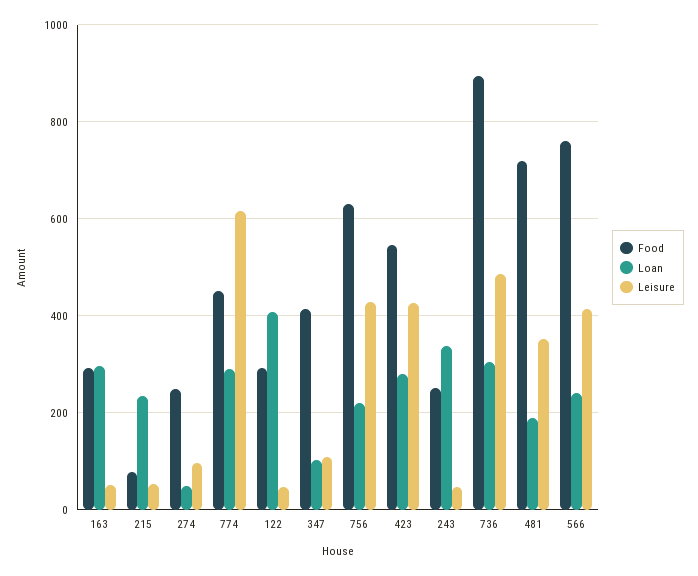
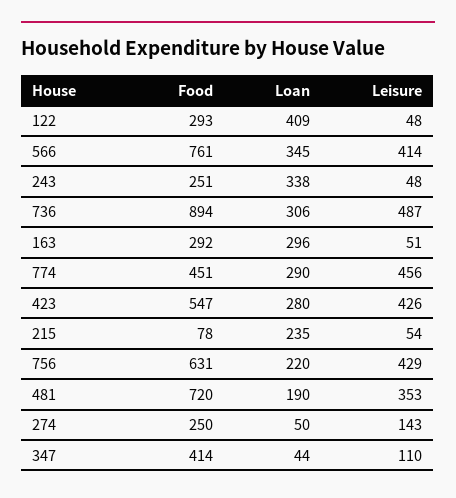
Leisure, 274: 100 -> 143
Leisure, 774: 620 -> 456
Loan, 347: 100 -> 44
Loan, 566: 240 -> 345

